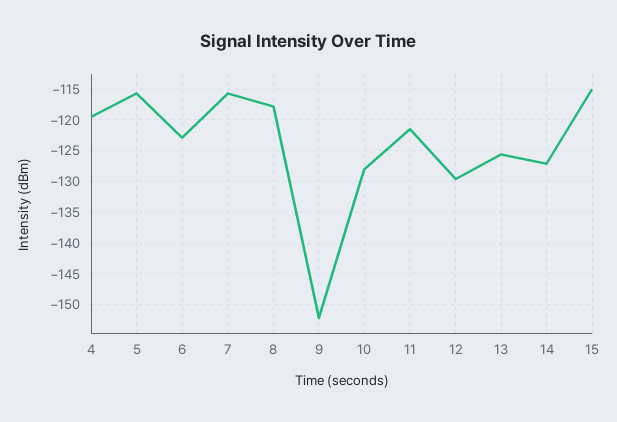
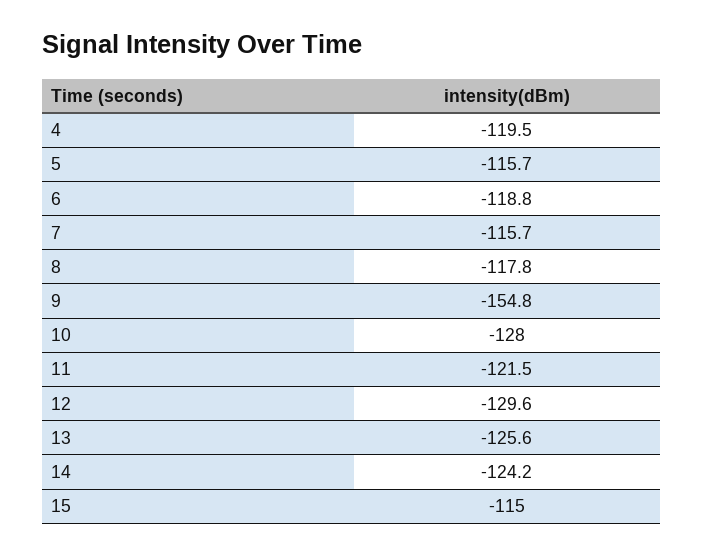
6: -123 -> -118.8
9: -152 -> -154.8
14: -127 -> -124.2

